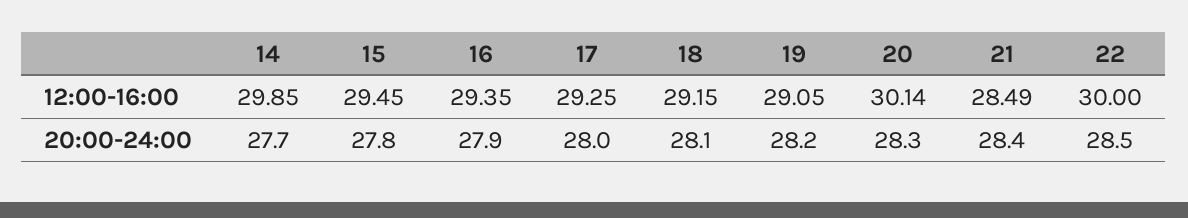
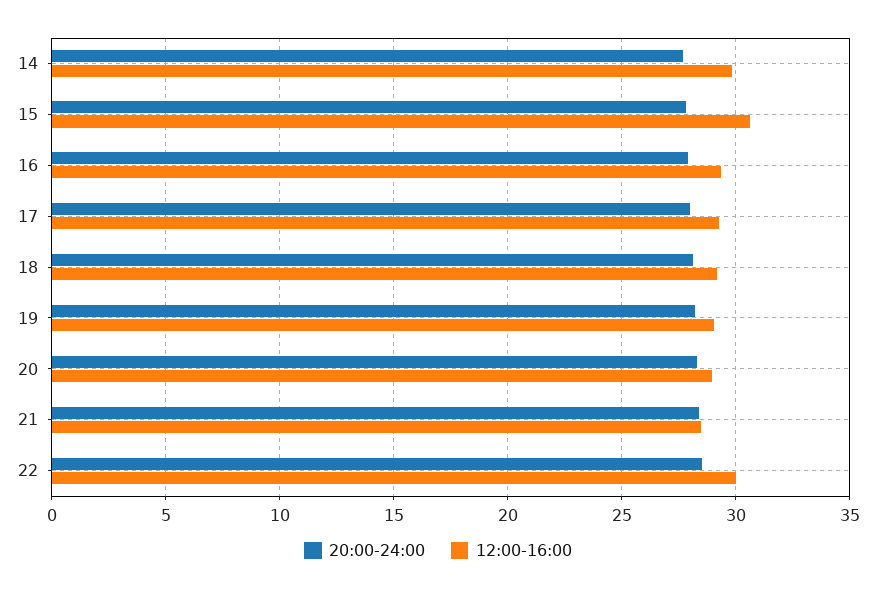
12:00-16:00, 15: 29.45 -> 30.5
12:00-16:00, 20: 30.14 -> 29

